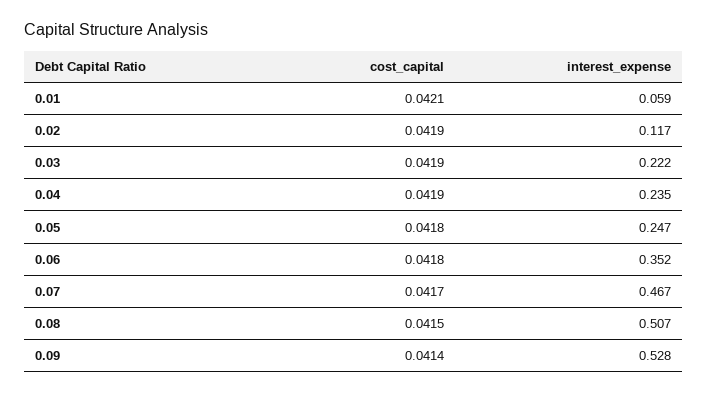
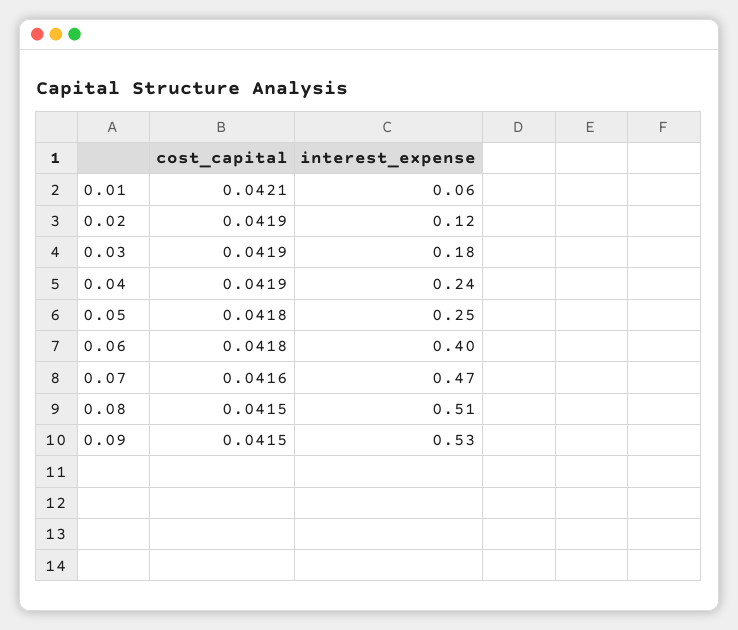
interest_expense, 0.03: 0.222 -> 0.18
interest_expense, 0.06: 0.352 -> 0.4
cost_capital, 0.07: 0.0417 -> 0.0416
cost_capital, 0.09: 0.0414 -> 0.0415

